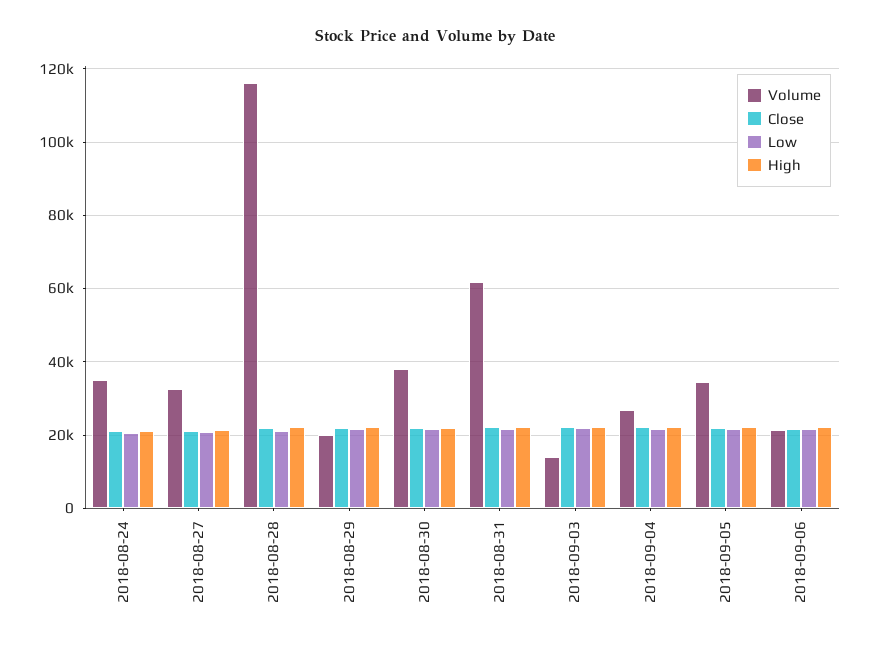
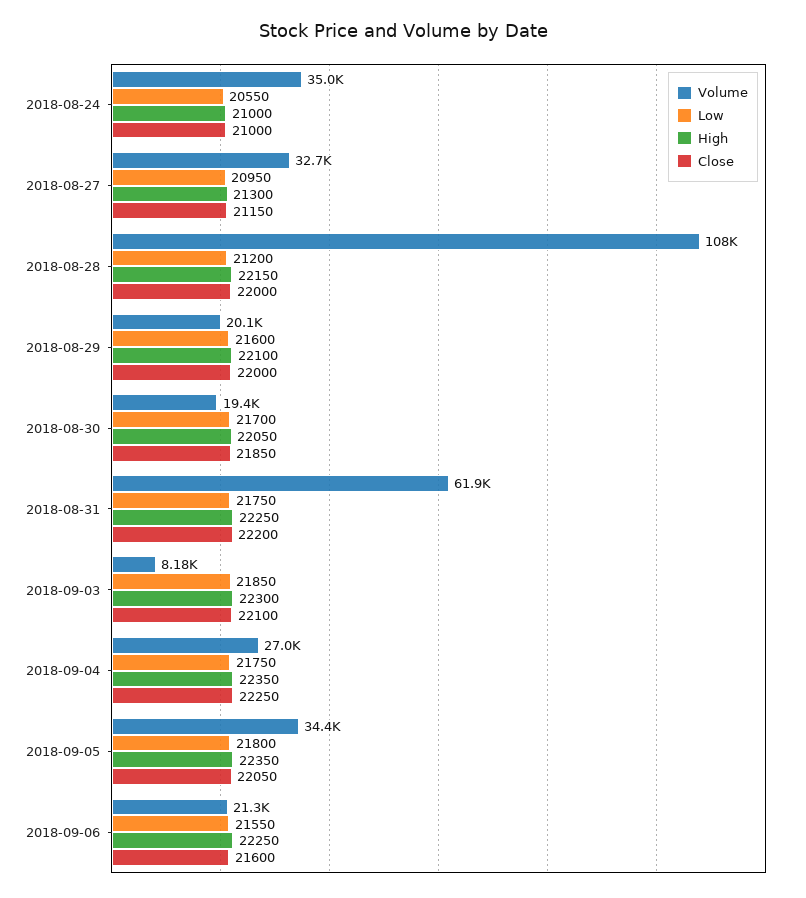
Volume, 2018-08-28: 116000 -> 108000
Volume, 2018-08-30: 38000 -> 19400
Volume, 2018-09-03: 14000 -> 8180

